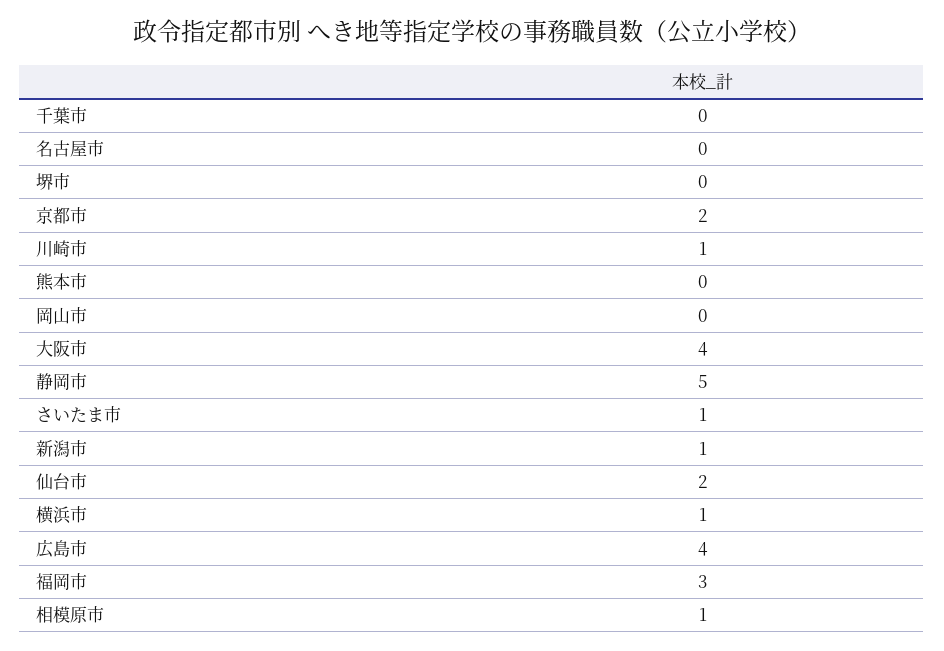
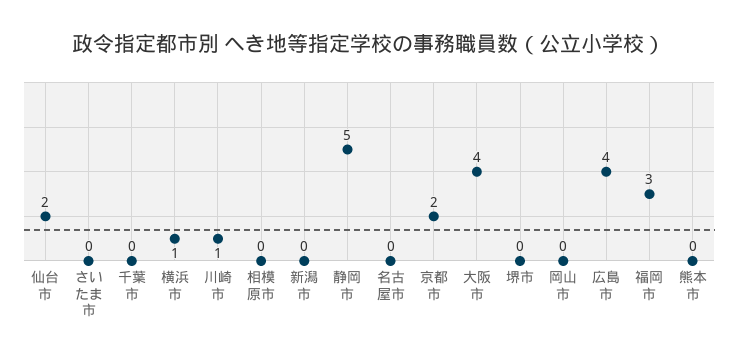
さいたま市: 1 -> 0
新潟市: 1 -> 0
相模原市: 1 -> 0

